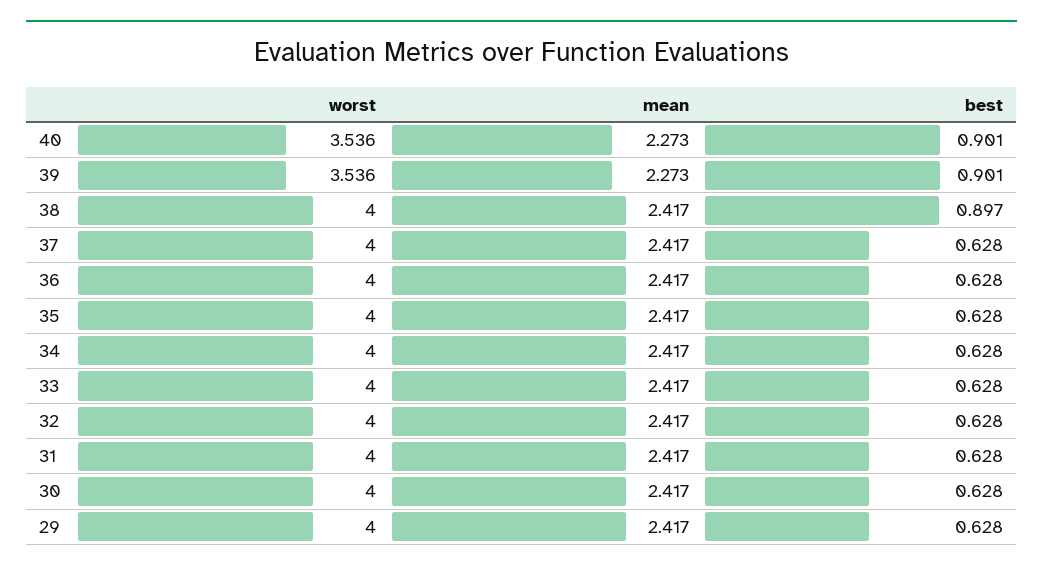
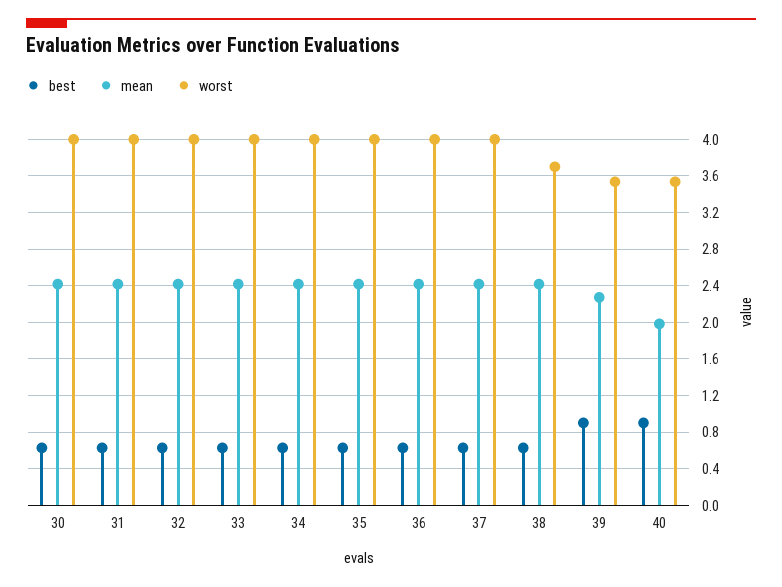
mean, 40: 2.273 -> 2
worst, 38: 4 -> 3.7
best, 38: 0.897 -> 0.6
worst, 29: 4 -> none
mean, 29: 2.417 -> none
best, 29: 0.628 -> none

